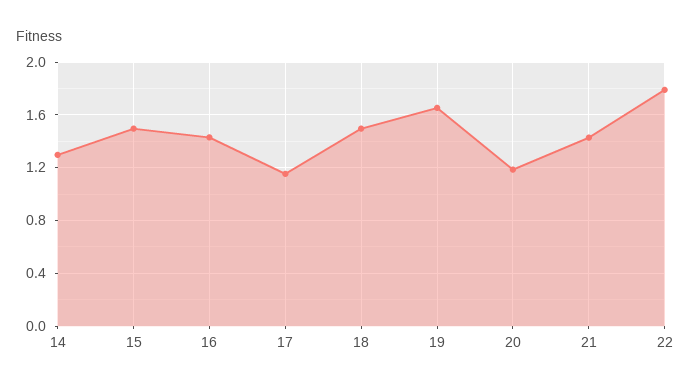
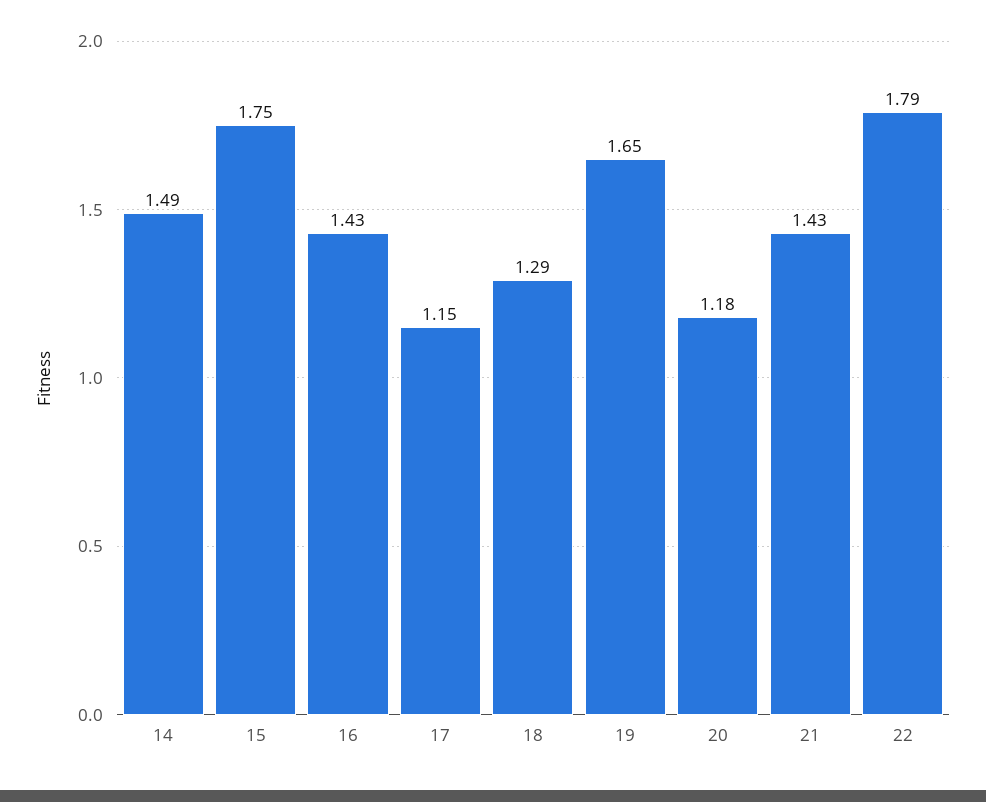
14: 1.3 -> 1.49
15: 1.5 -> 1.75
18: 1.5 -> 1.29

